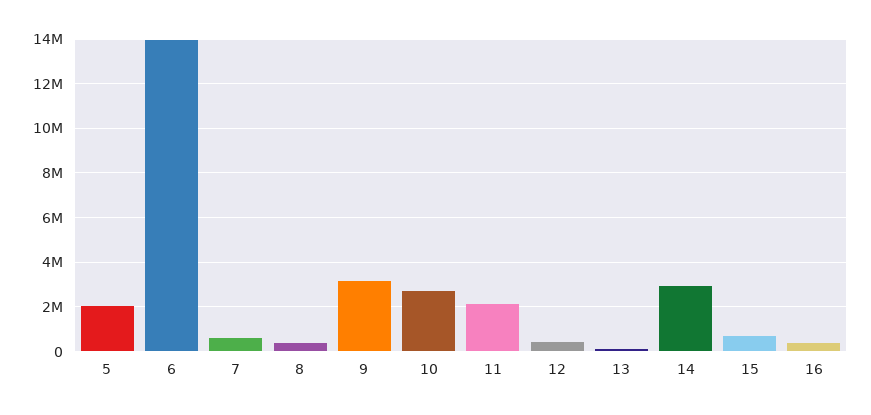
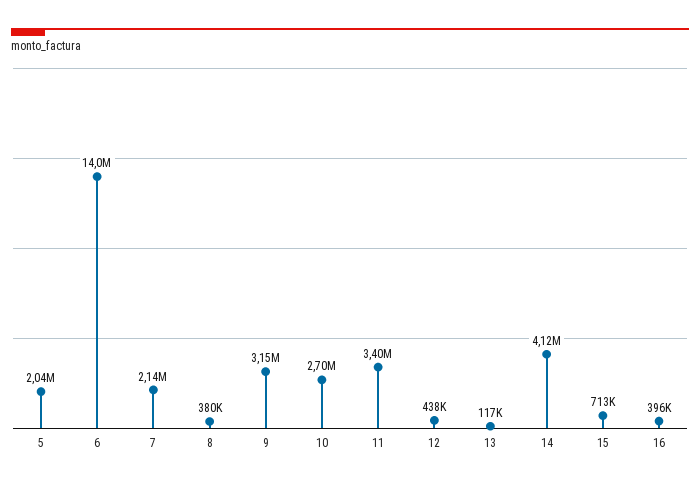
7: 500000 -> 2140000
11: 2000000 -> 3400000
14: 3000000 -> 4120000

